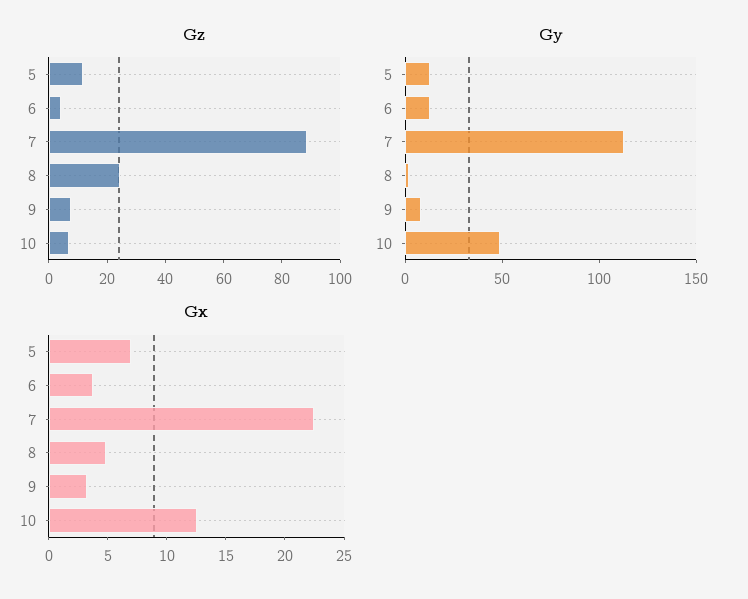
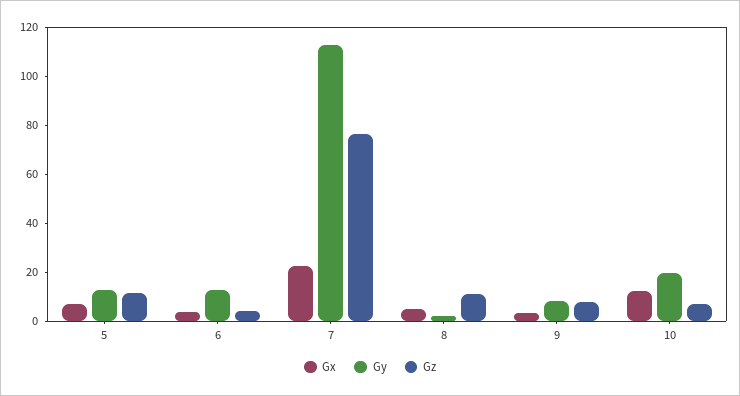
Gz, 7: 90 -> 75
Gz, 8: 25 -> 10
Gy, 10: 50 -> 20

